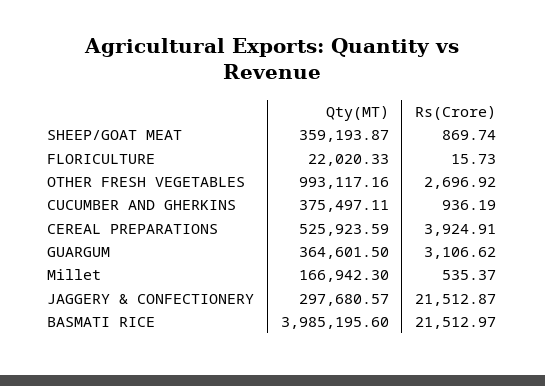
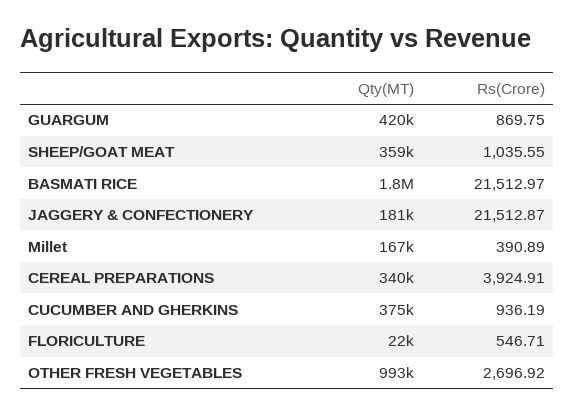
Rs(Crore), SHEEP/GOAT MEAT: 869.74 -> 1035.55
Rs(Crore), FLORICULTURE: 15.73 -> 546.71
Qty(MT), CEREAL PREPARATIONS: 525923.59 -> 340000
Qty(MT), GUARGUM: 364601.5 -> 420000
Rs(Crore), GUARGUM: 3106.62 -> 869.75
Rs(Crore), Millet: 535.37 -> 390.89
Qty(MT), JAGGERY & CONFECTIONERY: 297680.57 -> 181000
Qty(MT), BASMATI RICE: 3985195.6 -> 1800000

